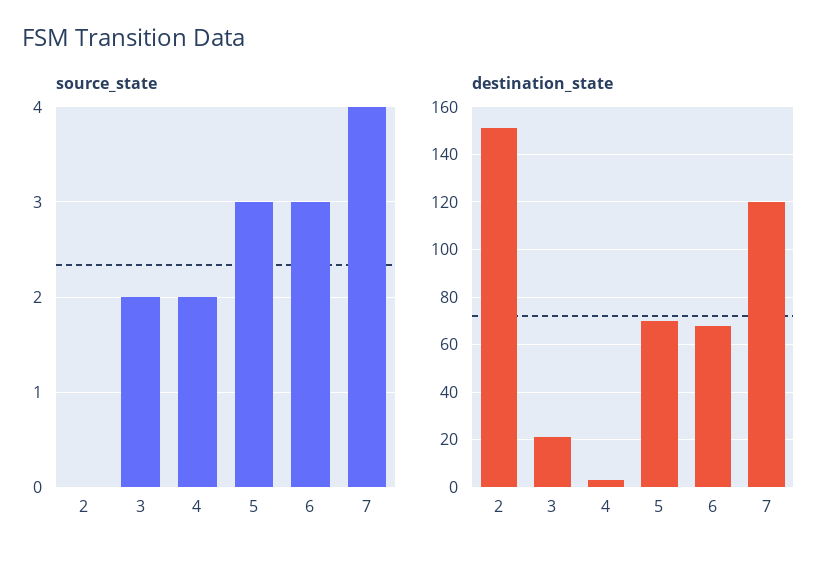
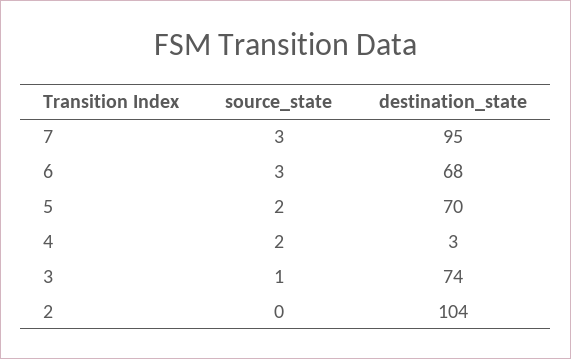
source_state, 3: 2 -> 1
source_state, 5: 3 -> 2
source_state, 7: 4 -> 3
destination_state, 2: 150 -> 104
destination_state, 3: 20 -> 74
destination_state, 7: 120 -> 95

